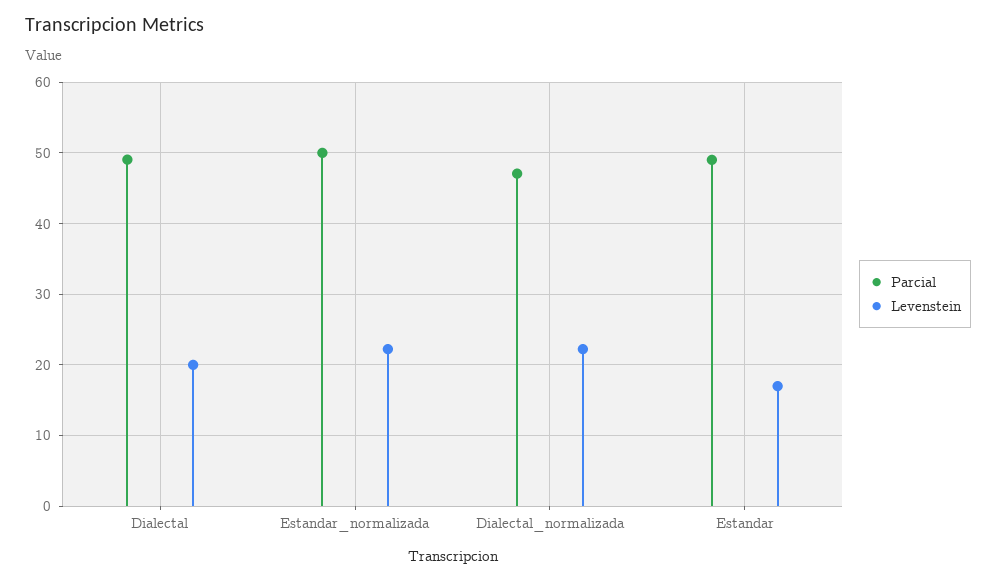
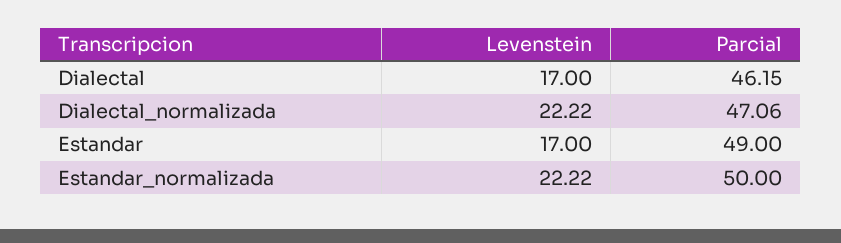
Parcial, Dialectal: 49 -> 46.15
Levenstein, Dialectal: 20 -> 17

